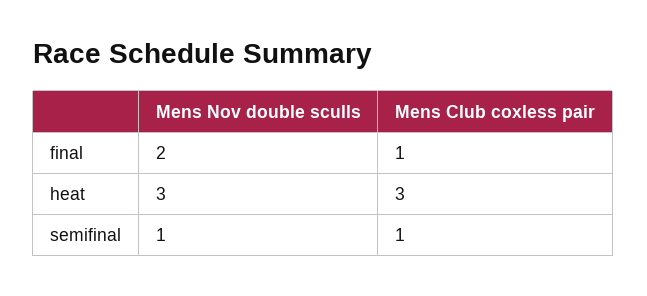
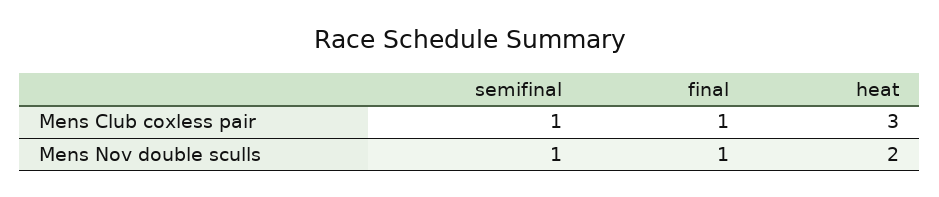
Mens Nov double sculls, final: 2 -> 1
Mens Nov double sculls, heat: 3 -> 2

